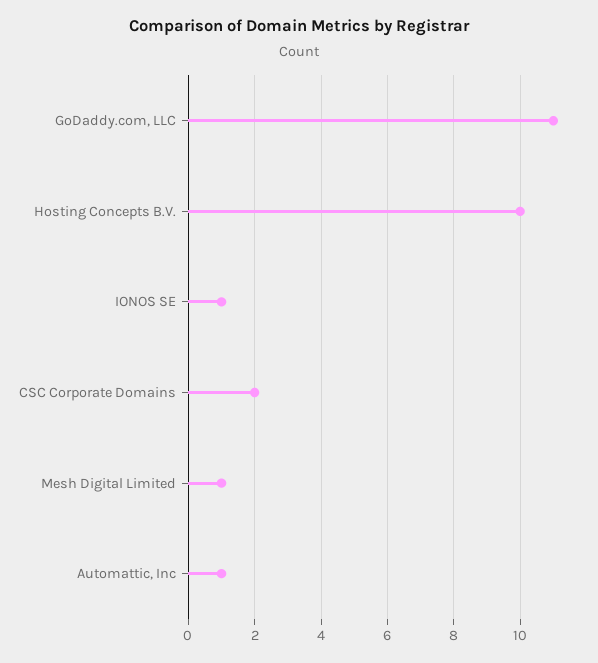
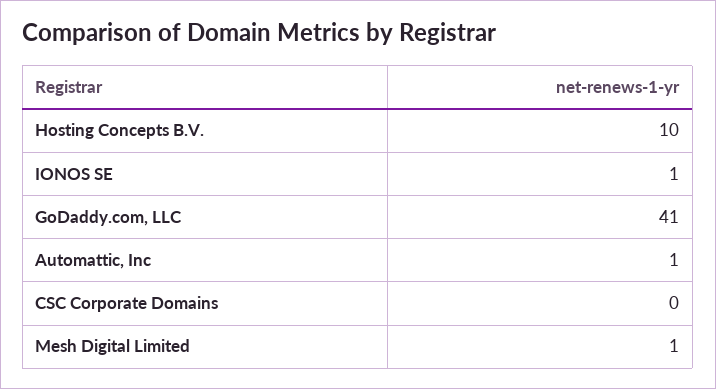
GoDaddy.com, LLC: 11 -> 41
CSC Corporate Domains: 2 -> 0

